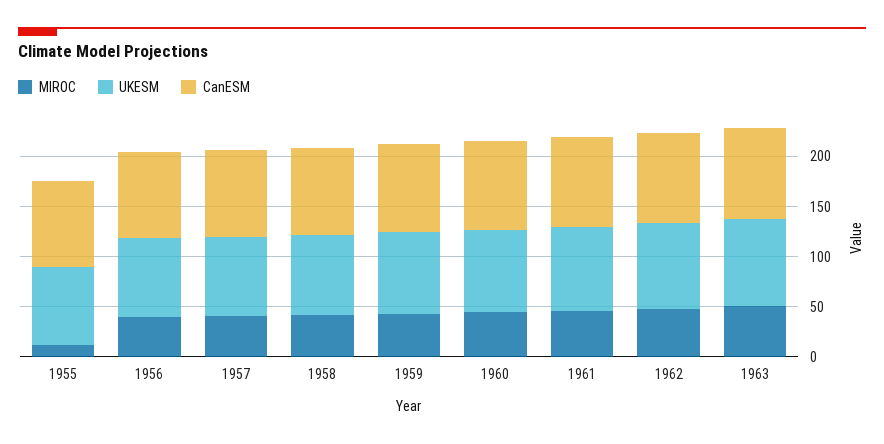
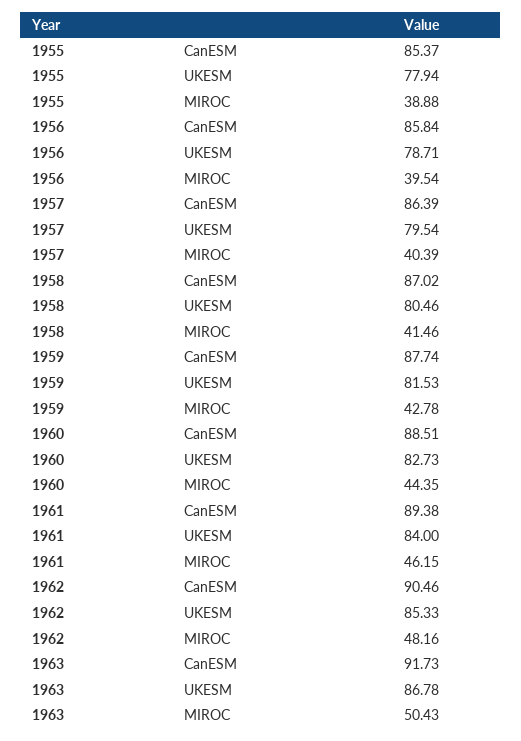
MIROC, 1955: 10 -> 38.88

